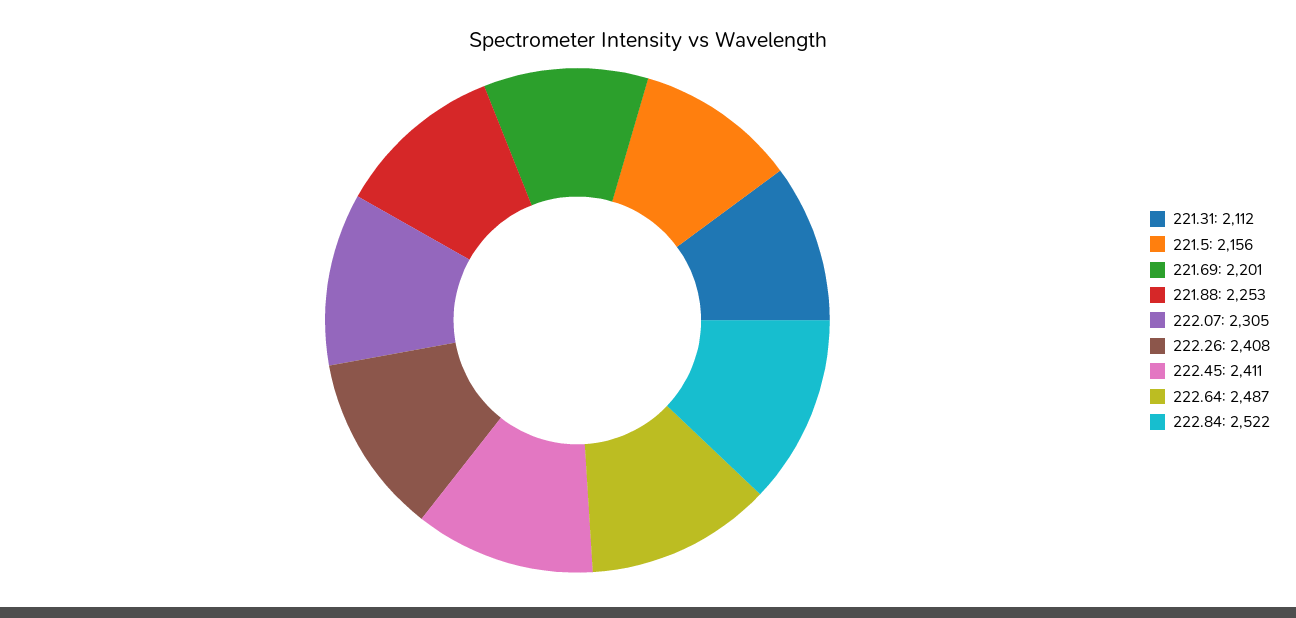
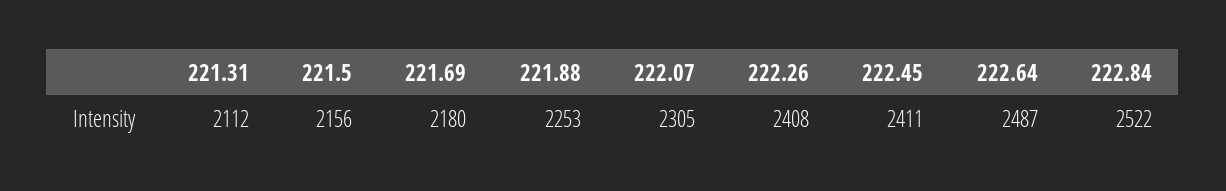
221.69: 2201 -> 2180

